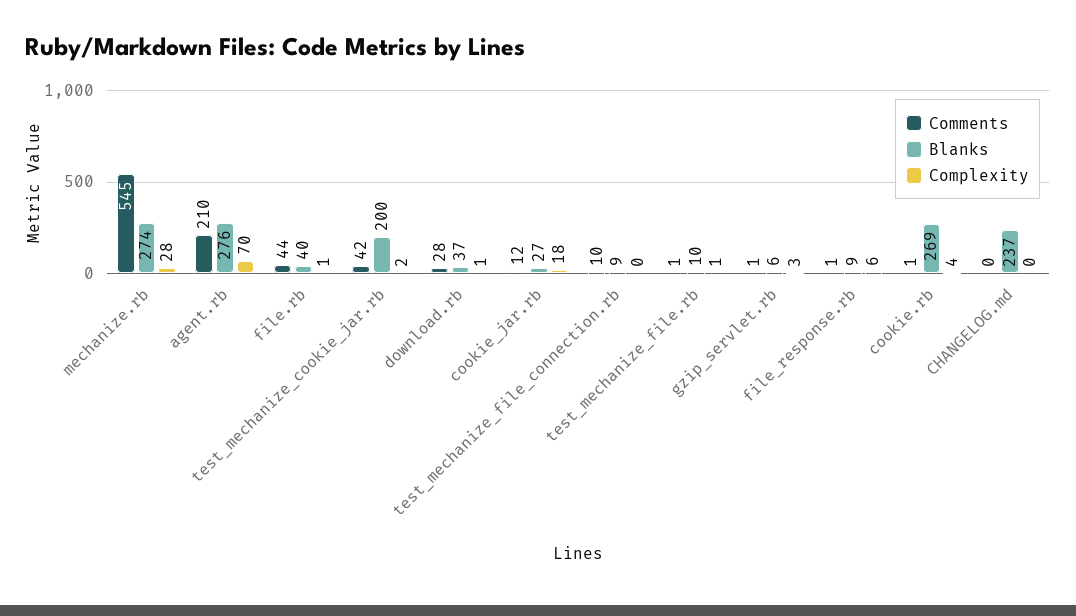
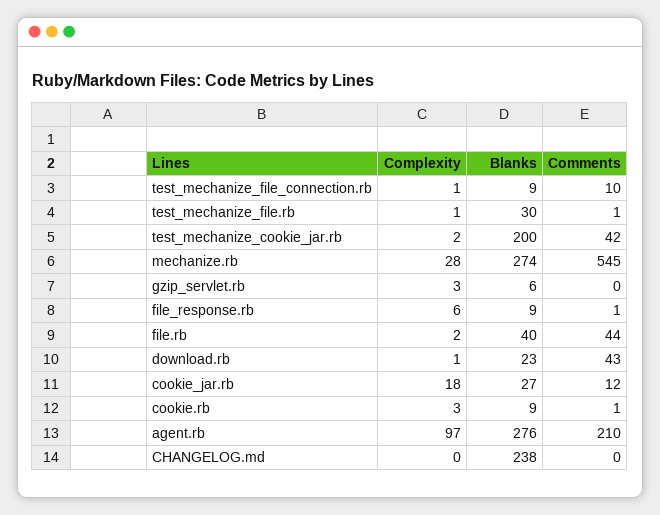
Complexity, agent.rb: 70 -> 97
Complexity, file.rb: 1 -> 2
Comments, download.rb: 28 -> 43
Blanks, download.rb: 37 -> 23
Complexity, test_mechanize_file_connection.rb: 0 -> 1
Blanks, test_mechanize_file.rb: 10 -> 30
Comments, gzip_servlet.rb: 1 -> 0
Blanks, cookie.rb: 269 -> 9
Complexity, cookie.rb: 4 -> 3
Blanks, CHANGELOG.md: 237 -> 238

